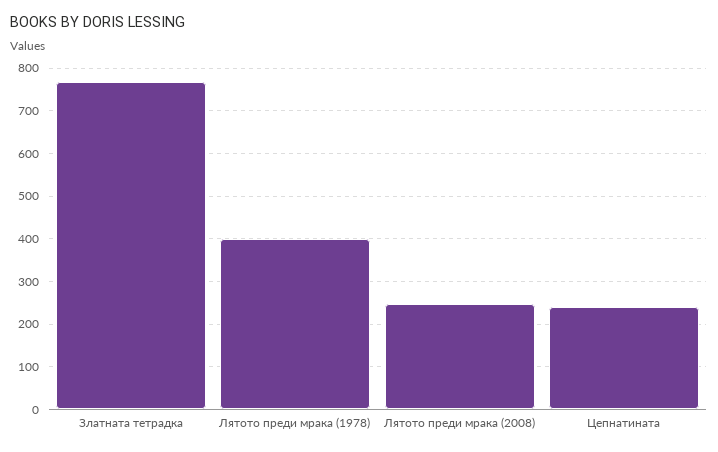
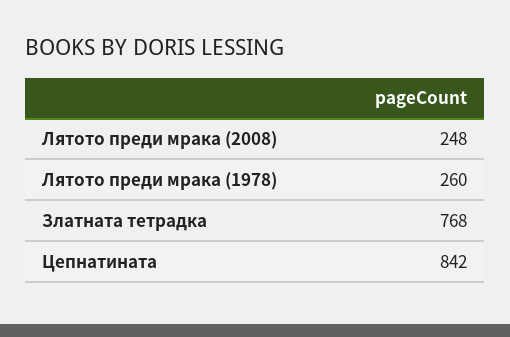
Лятото преди мрака (1978): 400 -> 260
Цепнатината: 240 -> 842

